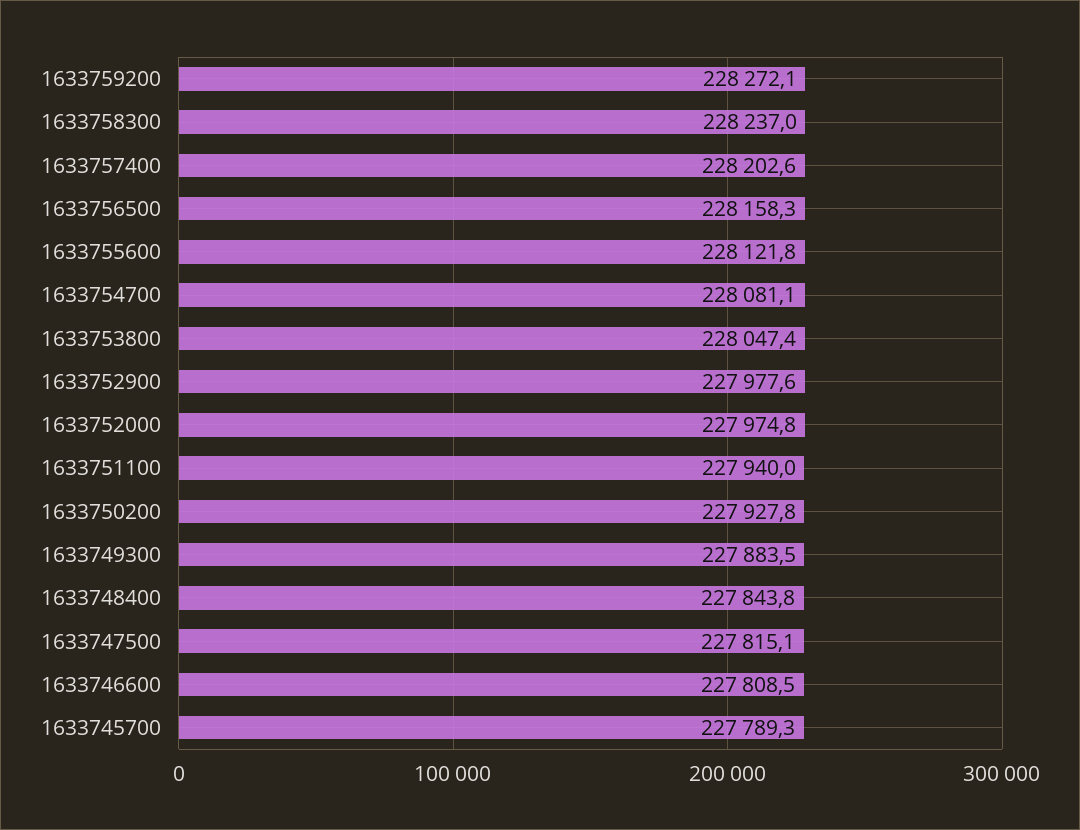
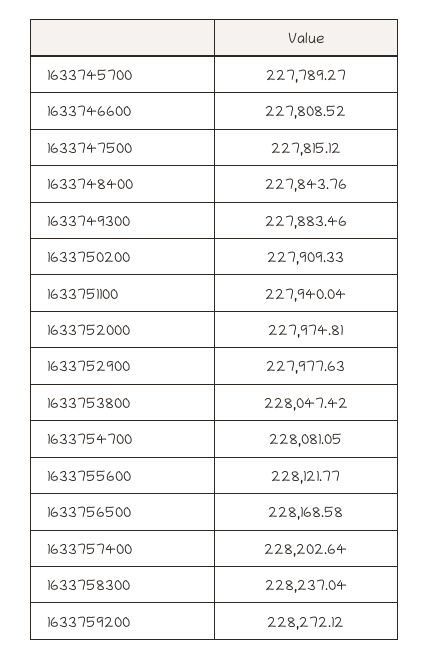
1633756500: 228158.3 -> 228168.58
1633750200: 227927.8 -> 227909.33

